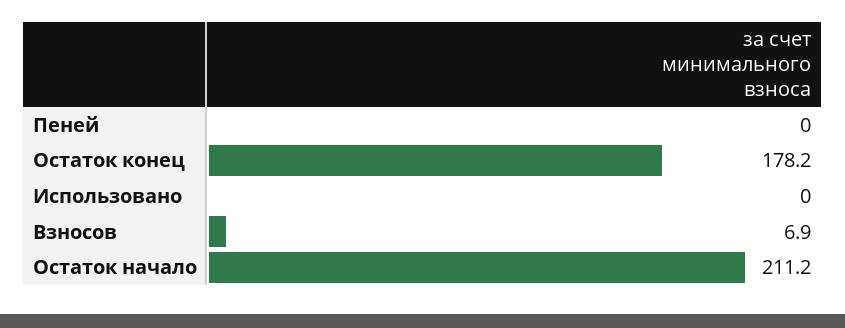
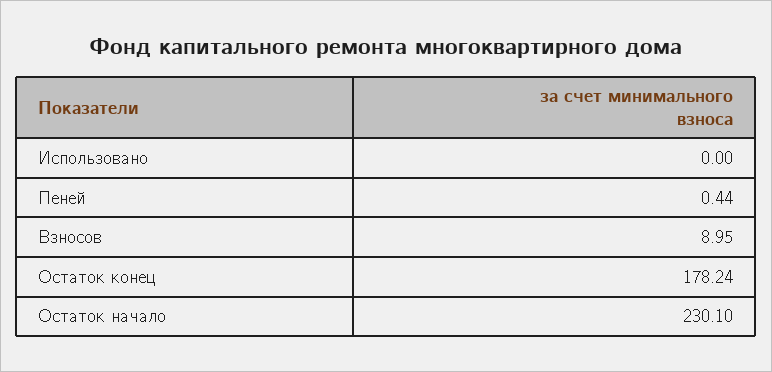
Пеней: 0 -> 0.44
Взносов: 6.9 -> 8.95
Остаток начало: 211.2 -> 230.1

